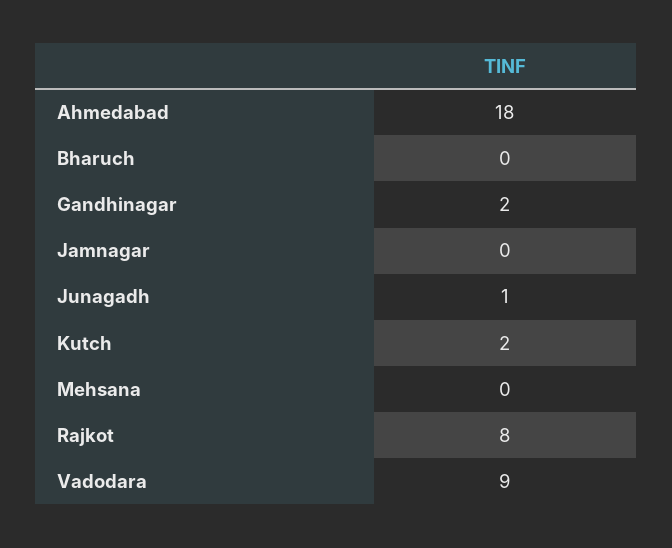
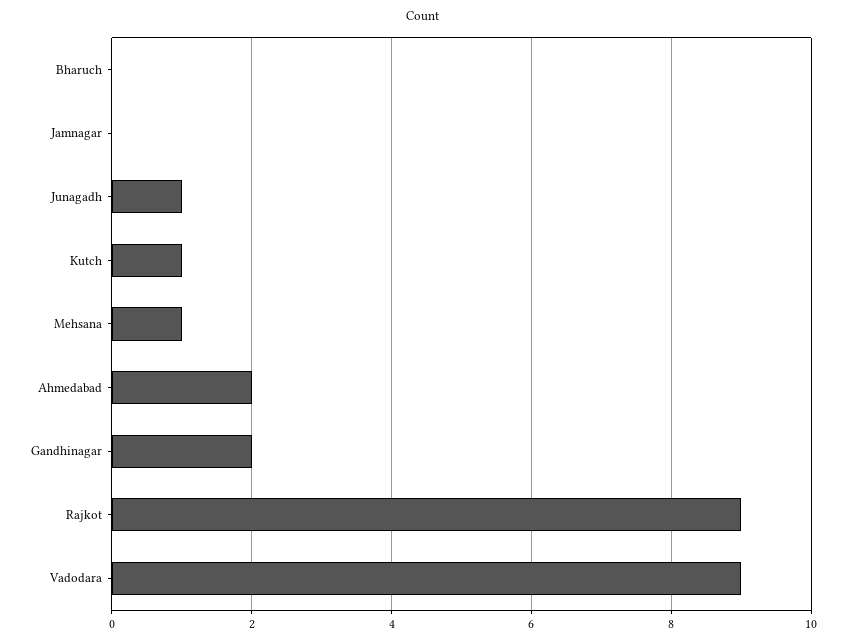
Ahmedabad: 18 -> 2
Kutch: 2 -> 1
Mehsana: 0 -> 1
Rajkot: 8 -> 9

